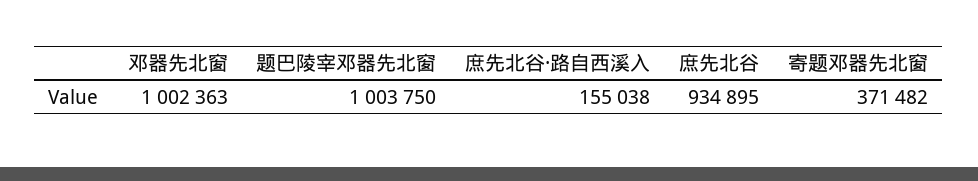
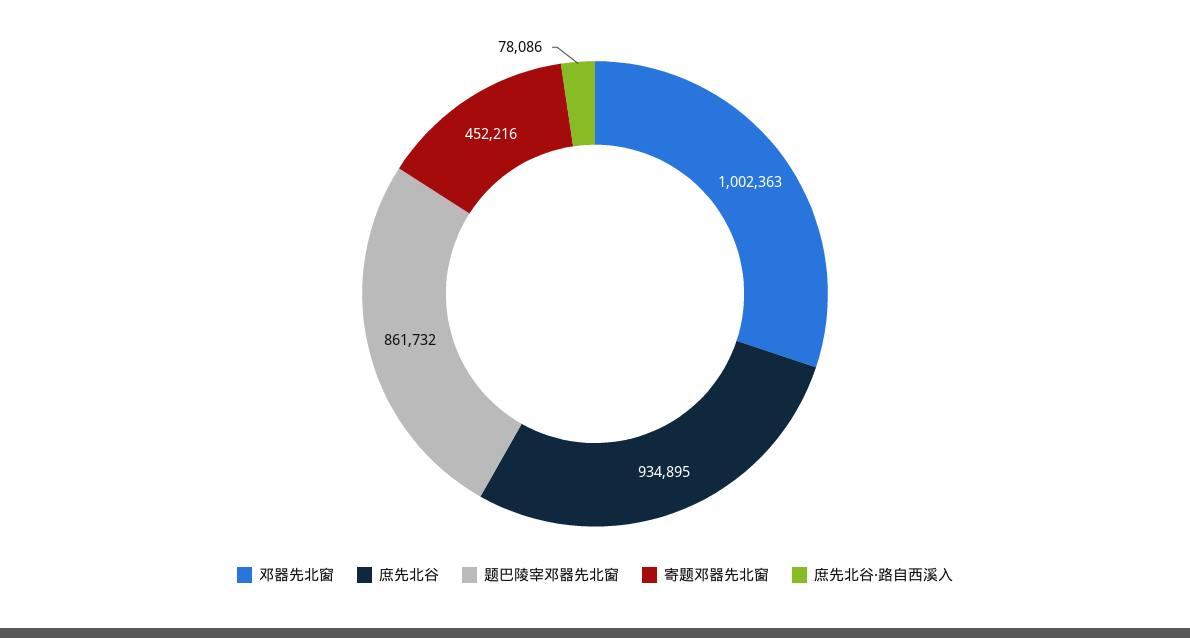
题巴陵宰邓器先北窗: 1003750 -> 861732
庶先北谷·路自西溪入: 155038 -> 78086
寄题邓器先北窗: 371482 -> 452216

